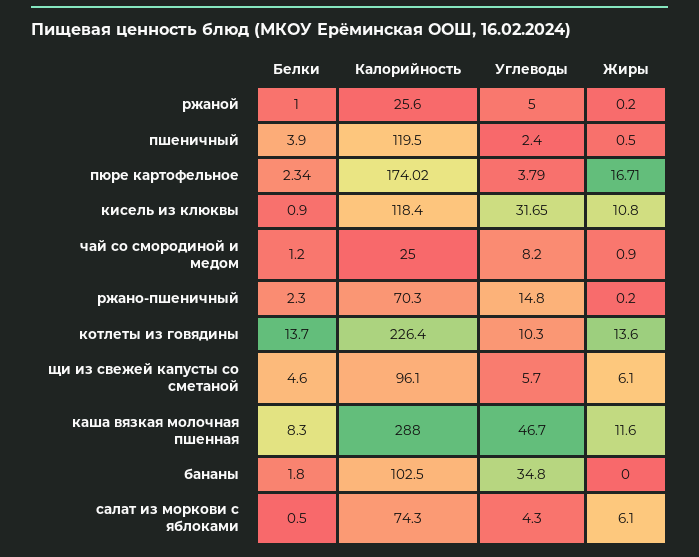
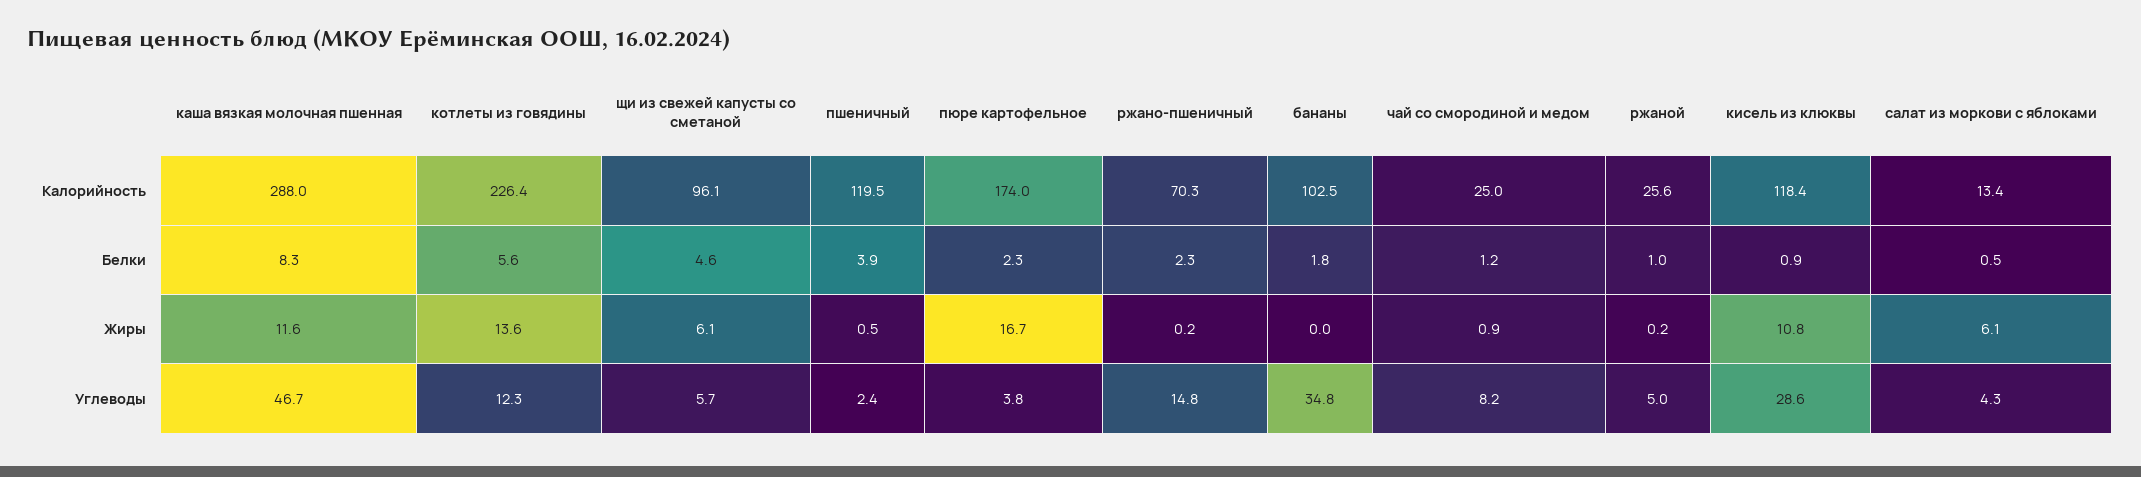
Углеводы, кисель из клюквы: 31.65 -> 28.6
Белки, котлеты из говядины: 13.7 -> 5.6
Углеводы, котлеты из говядины: 10.3 -> 12.3
Калорийность, салат из моркови с яблоками: 74.3 -> 13.4

